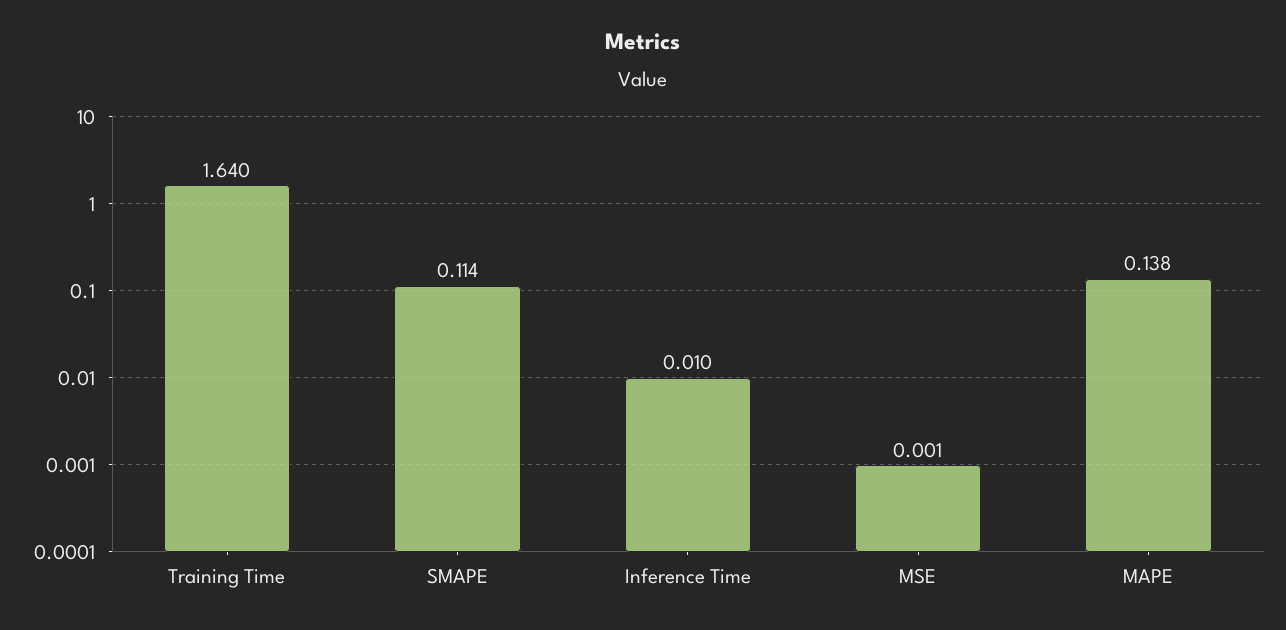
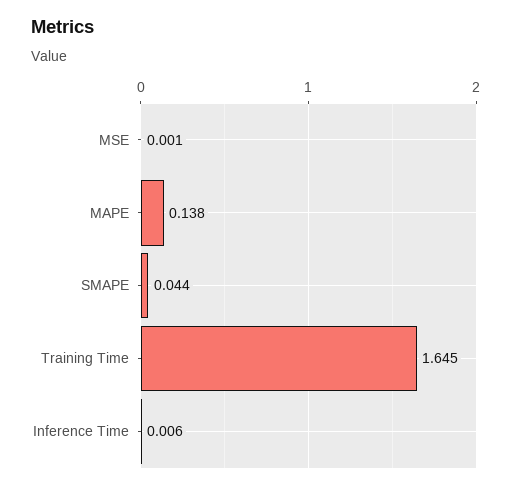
Training Time: 1.64 -> 1.645
SMAPE: 0.114 -> 0.044
Inference Time: 0.01 -> 0.006

